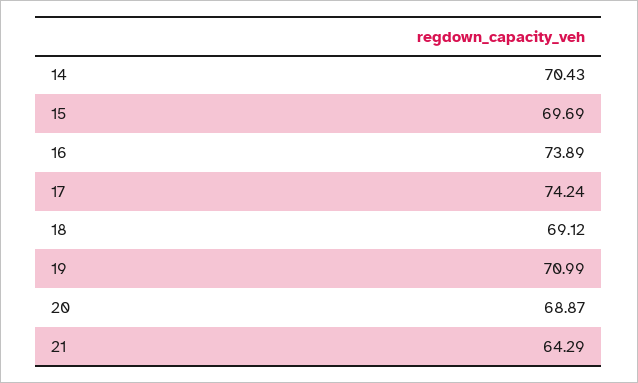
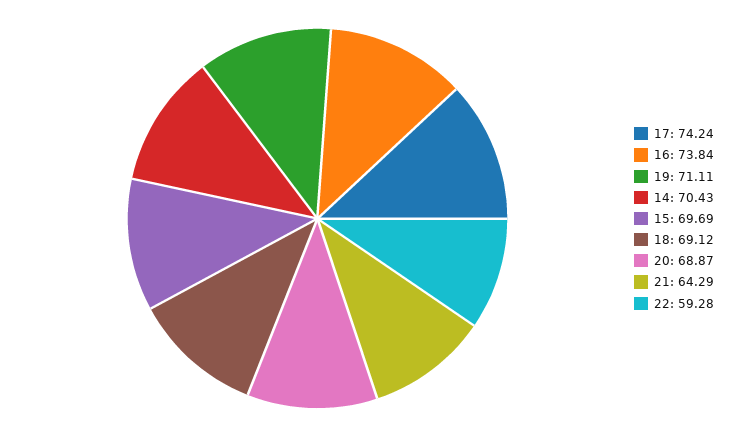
16: 73.89 -> 73.84
19: 70.99 -> 71.11
22: none -> 59.28

